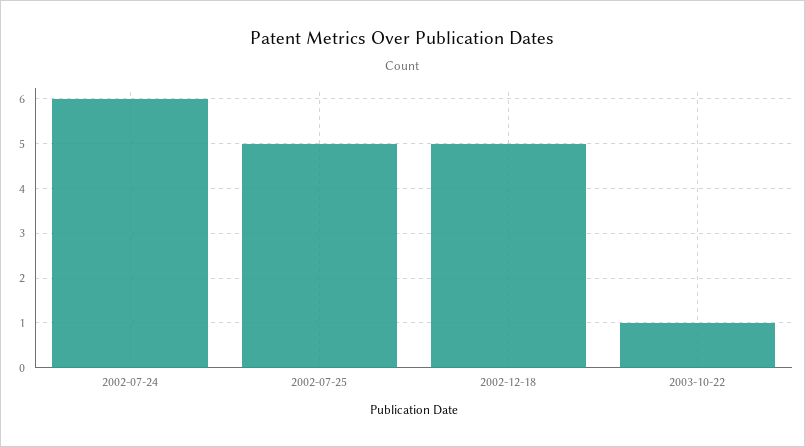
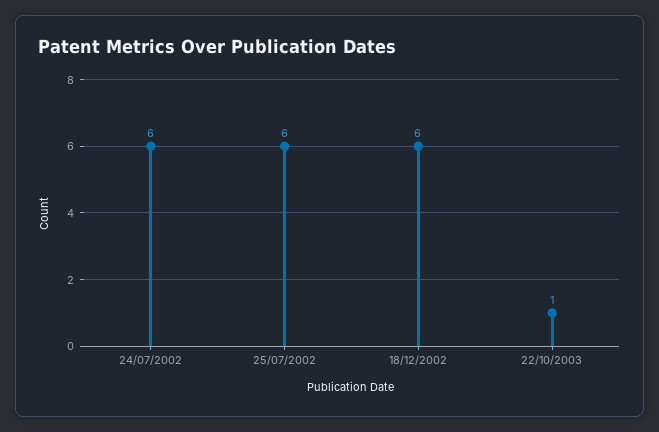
2002-07-25: 5 -> 6
2002-12-18: 5 -> 6

